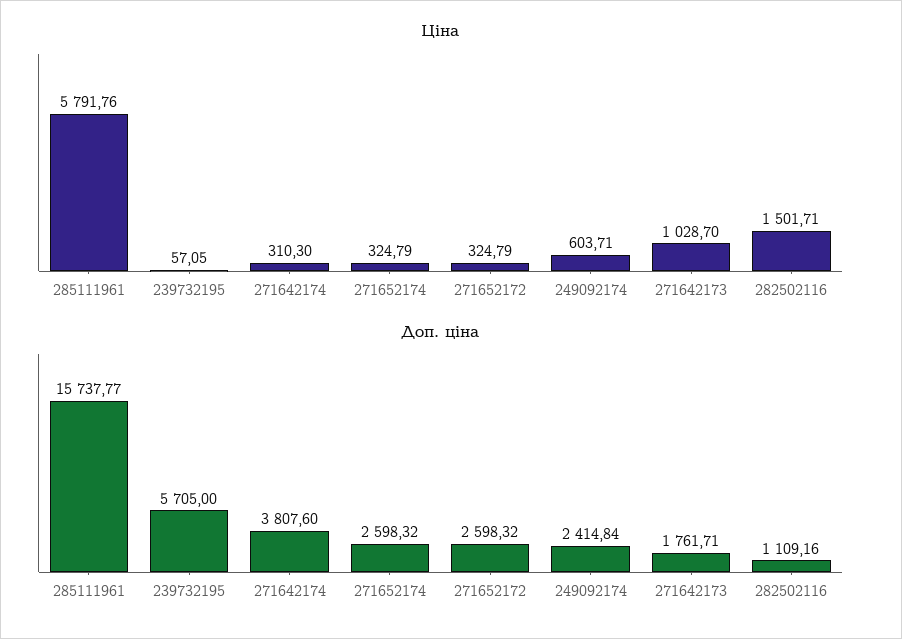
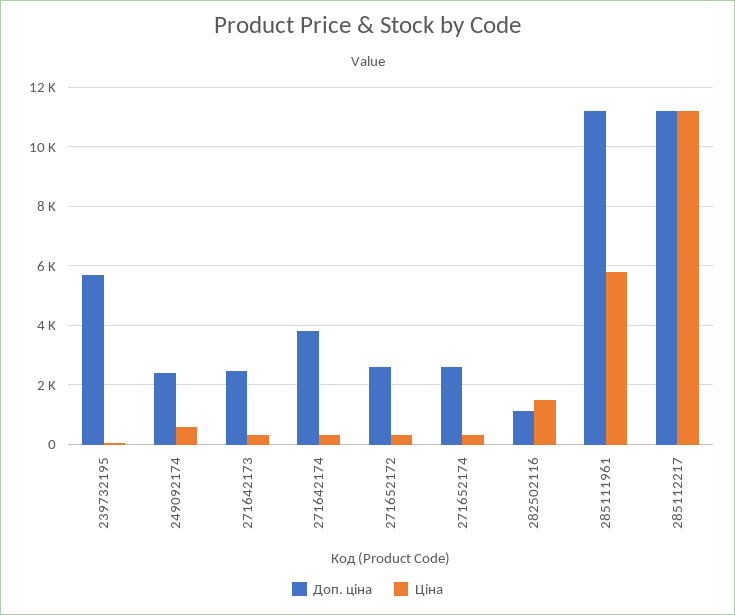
Ціна, 271642173: 1028.7 -> 250
Доп. ціна, 285111961: 15737.77 -> 11250
Доп. ціна, 271642173: 1761.71 -> 2500
Доп. ціна, 285112217: none -> 11250
Ціна, 285112217: none -> 11250

